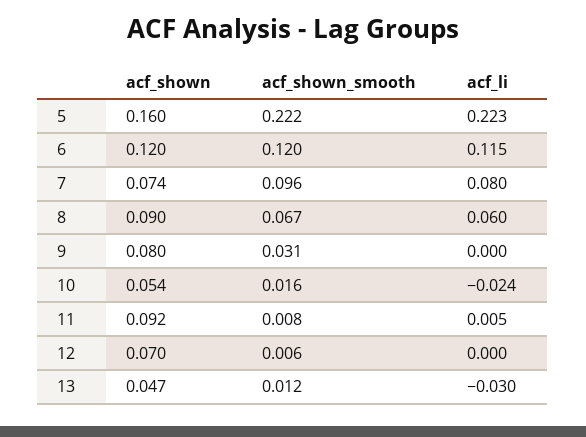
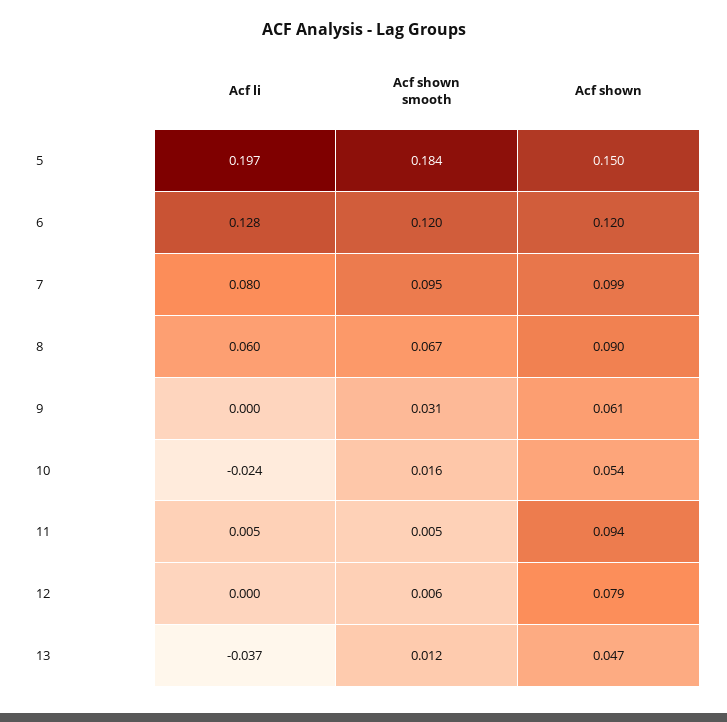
acf_shown, 5: 0.16 -> 0.15
acf_shown_smooth, 5: 0.222 -> 0.184
acf_li, 5: 0.223 -> 0.197
acf_li, 6: 0.115 -> 0.128
acf_shown, 7: 0.074 -> 0.099
acf_shown_smooth, 7: 0.096 -> 0.095
acf_shown, 9: 0.08 -> 0.061
acf_shown, 11: 0.092 -> 0.094
acf_shown_smooth, 11: 0.008 -> 0.005
acf_shown, 12: 0.07 -> 0.079
acf_li, 13: -0.03 -> -0.037

